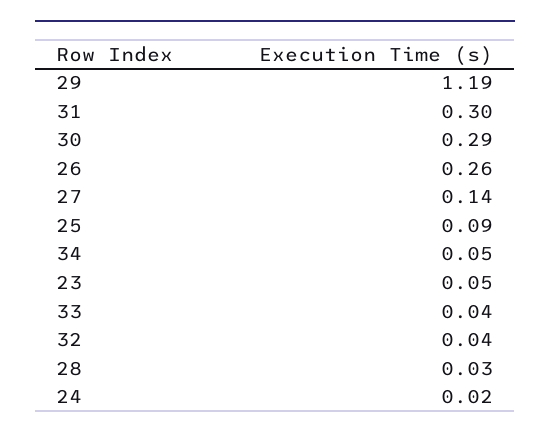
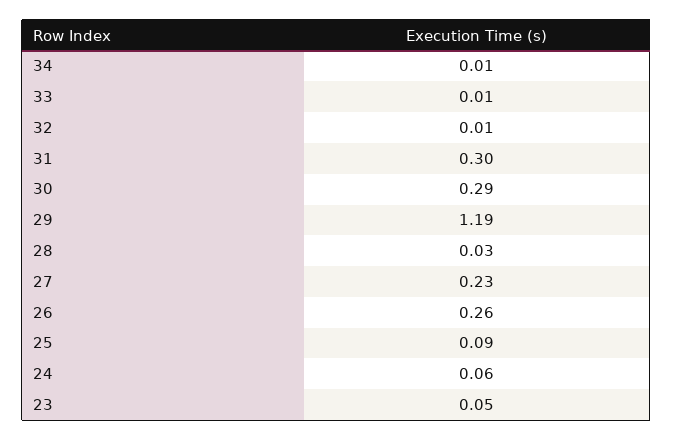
27: 0.14 -> 0.23
34: 0.05 -> 0.01
33: 0.04 -> 0.01
32: 0.04 -> 0.01
24: 0.02 -> 0.06

